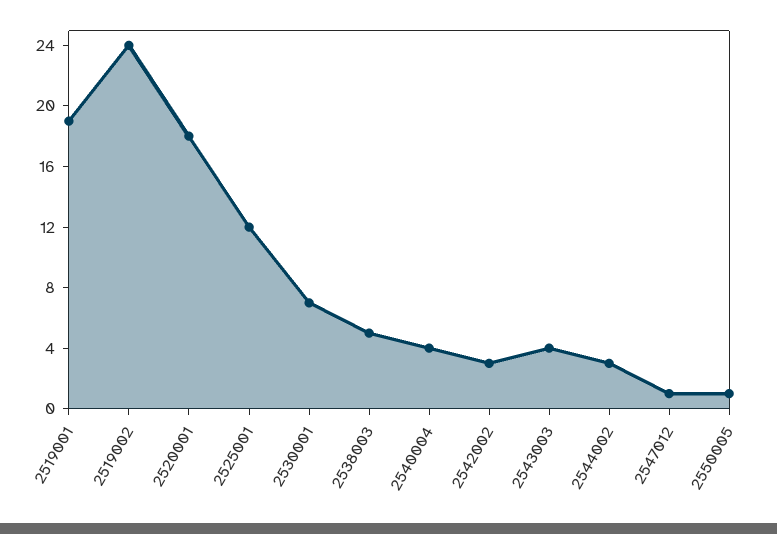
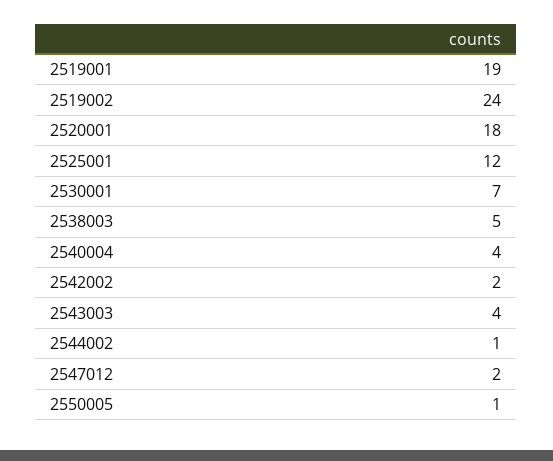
2542002: 3 -> 2
2544002: 3 -> 1
2547012: 1 -> 2

